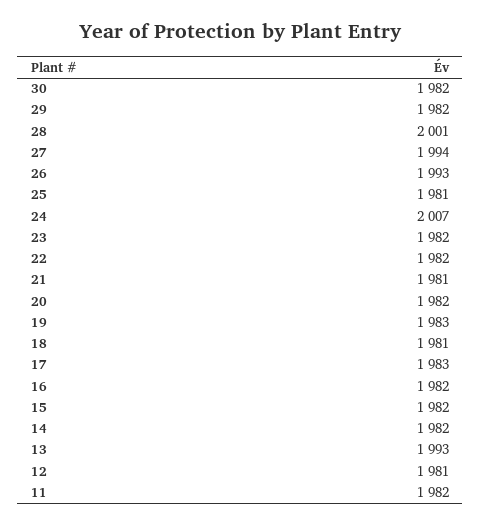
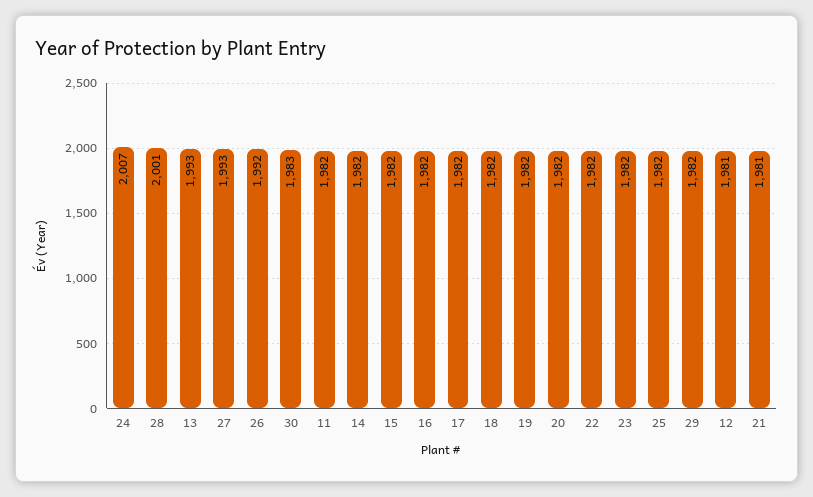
30: 1982 -> 1983
27: 1994 -> 1993
26: 1993 -> 1992
25: 1981 -> 1982
19: 1983 -> 1982
18: 1981 -> 1982
17: 1983 -> 1982

